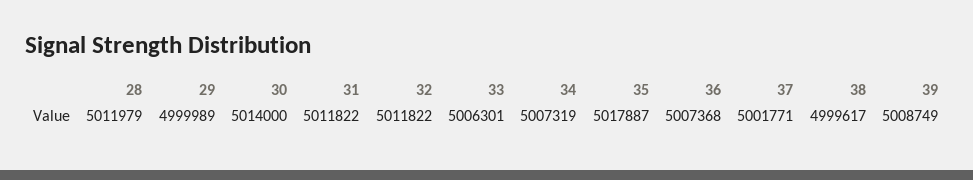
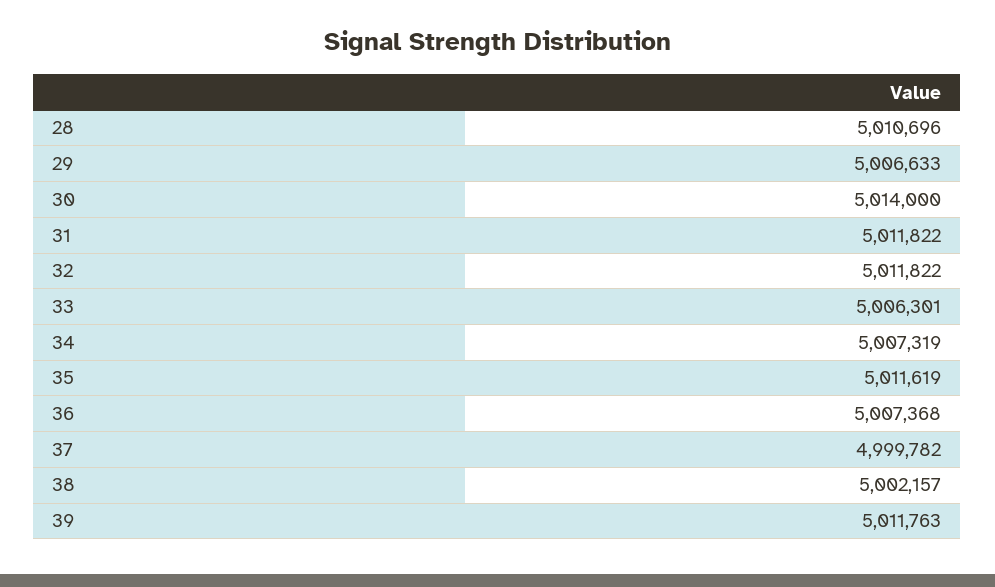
28: 5011979 -> 5010696
29: 4999989 -> 5006633
35: 5017887 -> 5011619
37: 5001771 -> 4999782
38: 4999617 -> 5002157
39: 5008749 -> 5011763

